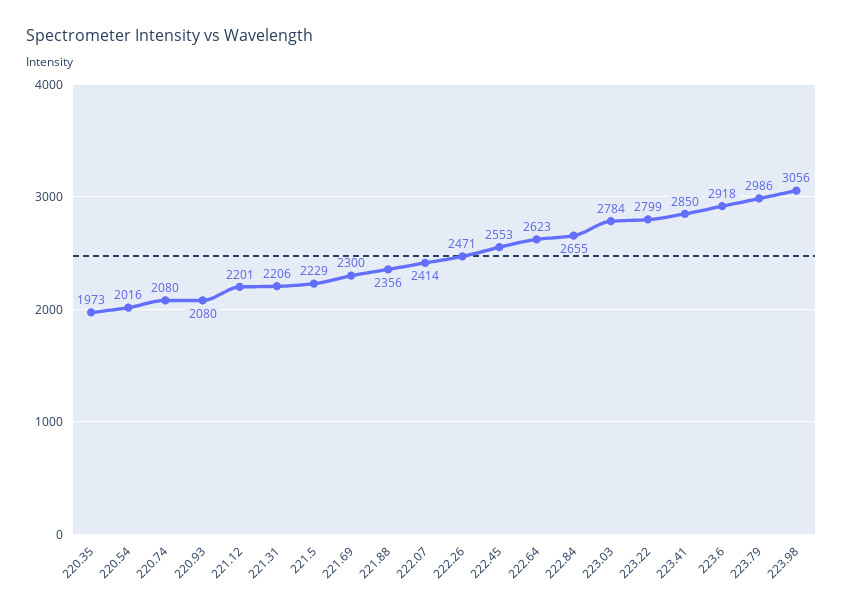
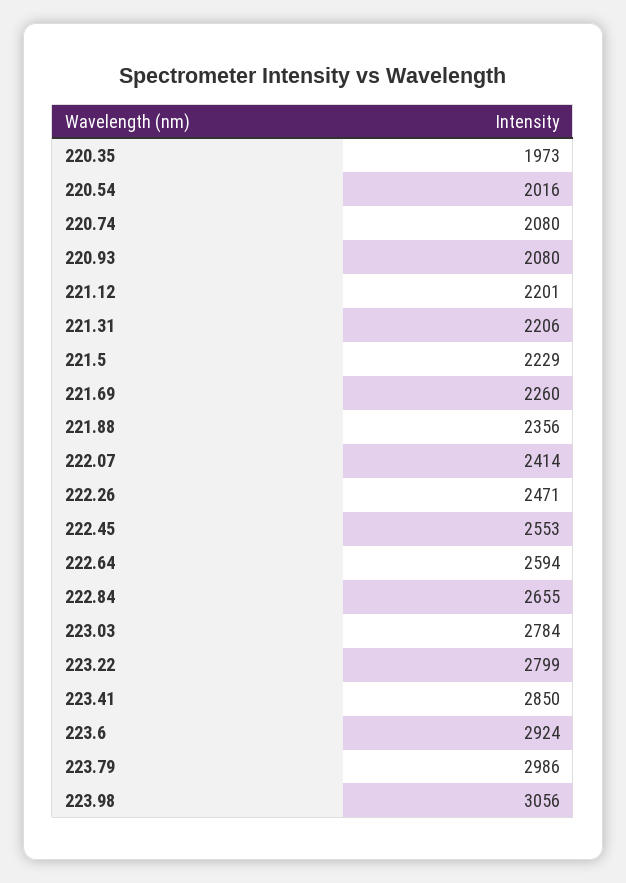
221.69: 2300 -> 2260
222.64: 2623 -> 2594
223.6: 2918 -> 2924

